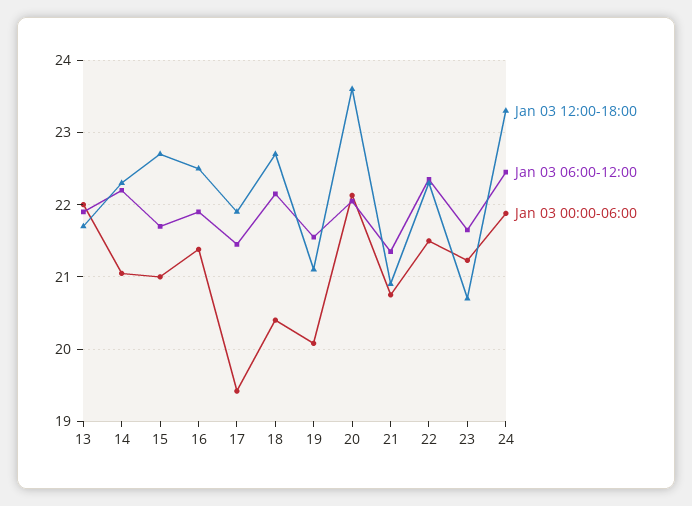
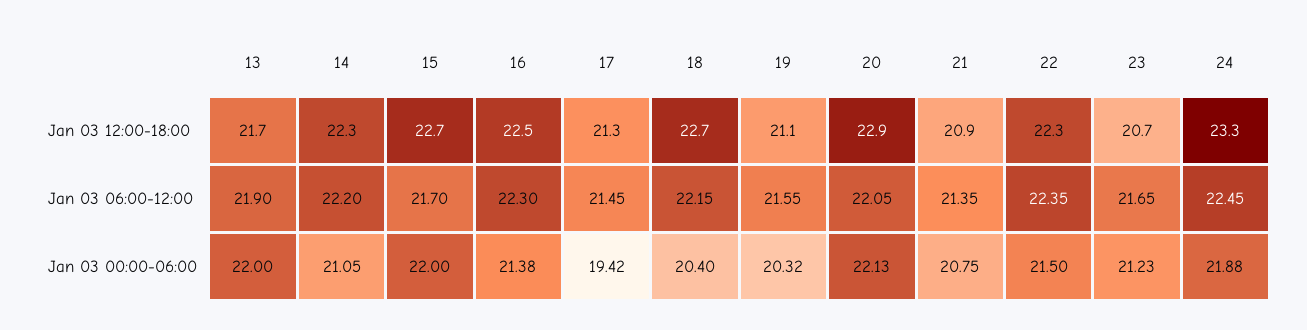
Jan 03 00:00-06:00, 15: 21 -> 22
Jan 03 06:00-12:00, 16: 21.9 -> 22.3
Jan 03 12:00-18:00, 17: 21.9 -> 21.3
Jan 03 00:00-06:00, 19: 20.1 -> 20.32
Jan 03 12:00-18:00, 20: 23.6 -> 22.9

